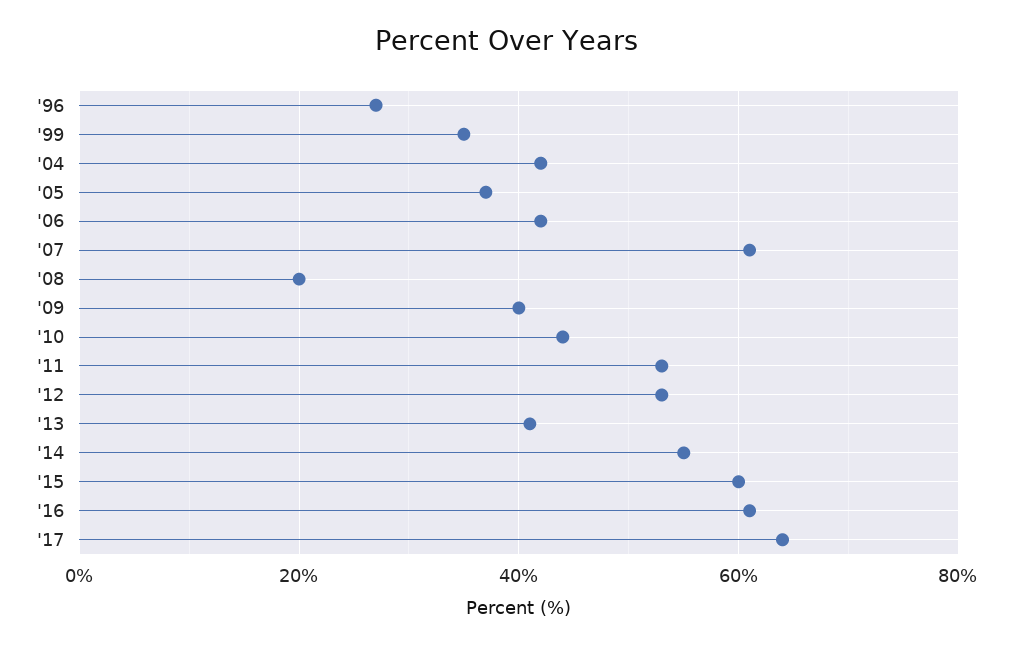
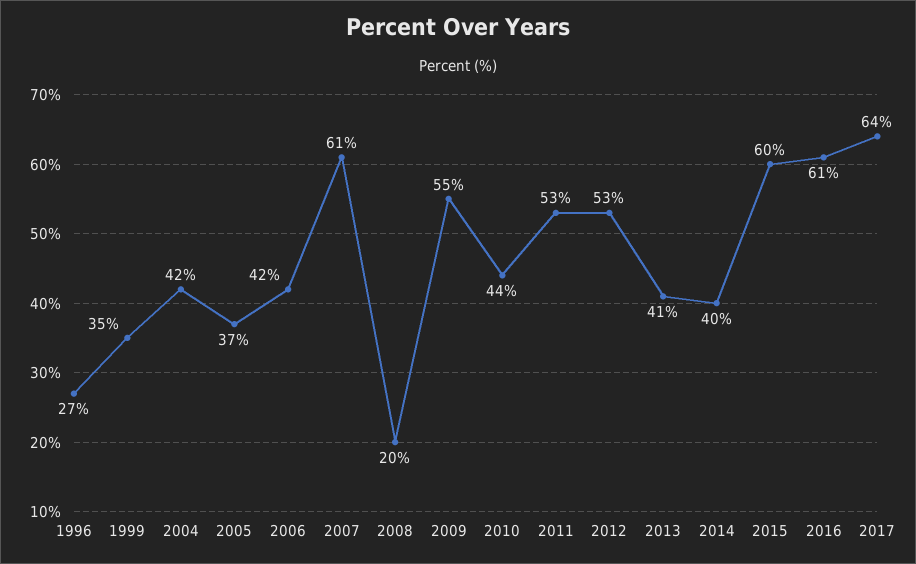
'09: 40 -> 55
'14: 55 -> 40

